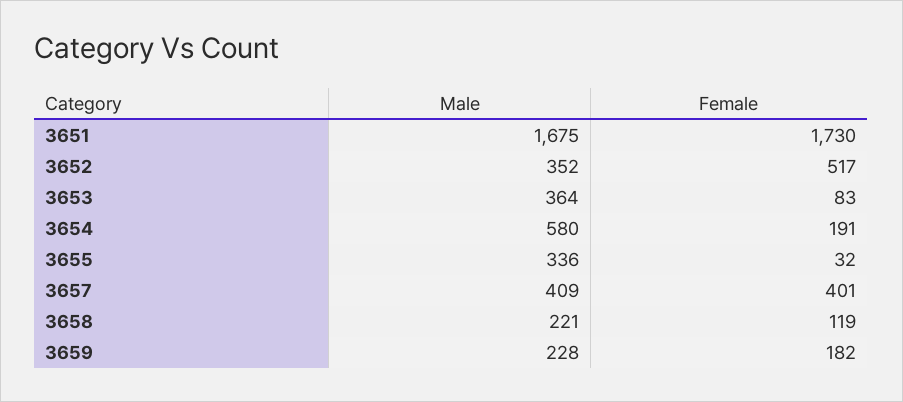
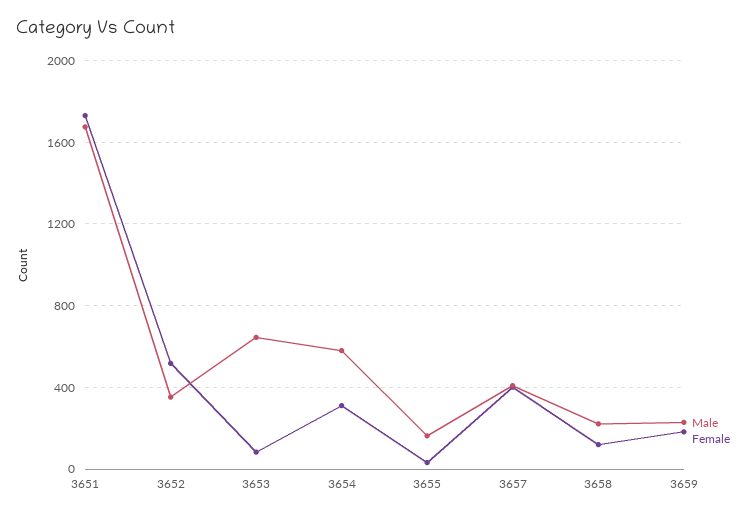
Male, 3653: 364 -> 650
Female, 3654: 191 -> 300
Male, 3655: 336 -> 150

